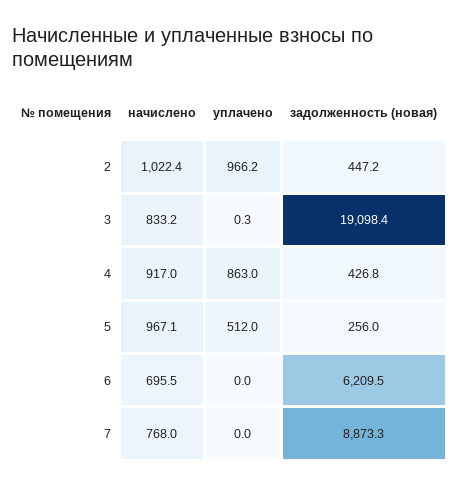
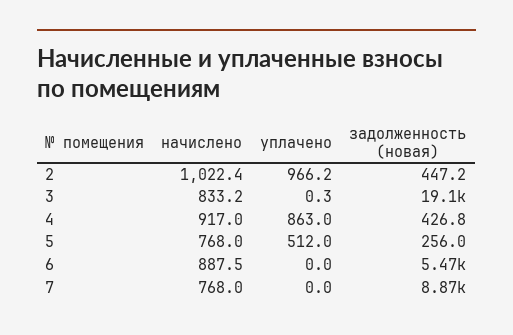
начислено, 5: 967.1 -> 768
начислено, 6: 695.5 -> 887.5
задолженность (новая), 6: 6209.5 -> 5470

